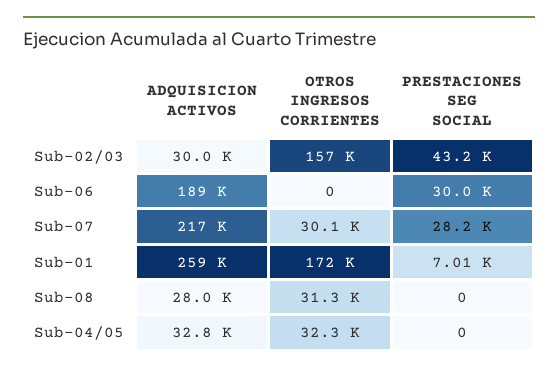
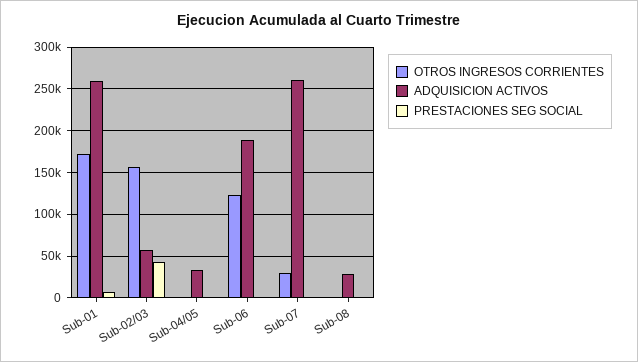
ADQUISICION ACTIVOS, Sub-02/03: 30000 -> 60000
OTROS INGRESOS CORRIENTES, Sub-06: 0 -> 120000
PRESTACIONES SEG SOCIAL, Sub-06: 30000 -> 0
ADQUISICION ACTIVOS, Sub-07: 217000 -> 260000
PRESTACIONES SEG SOCIAL, Sub-07: 28200 -> 0
OTROS INGRESOS CORRIENTES, Sub-08: 31300 -> 0
OTROS INGRESOS CORRIENTES, Sub-04/05: 32300 -> 0

